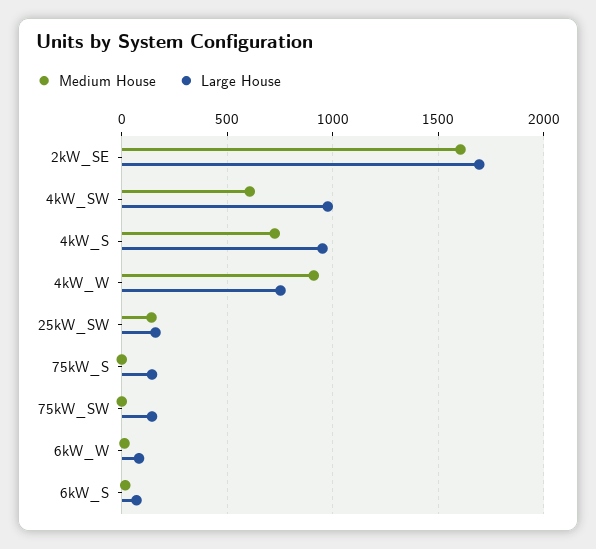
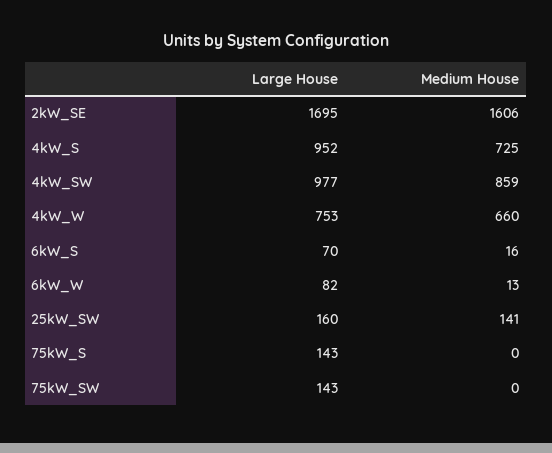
Medium House, 4kW_SW: 600 -> 859
Medium House, 4kW_W: 900 -> 660

